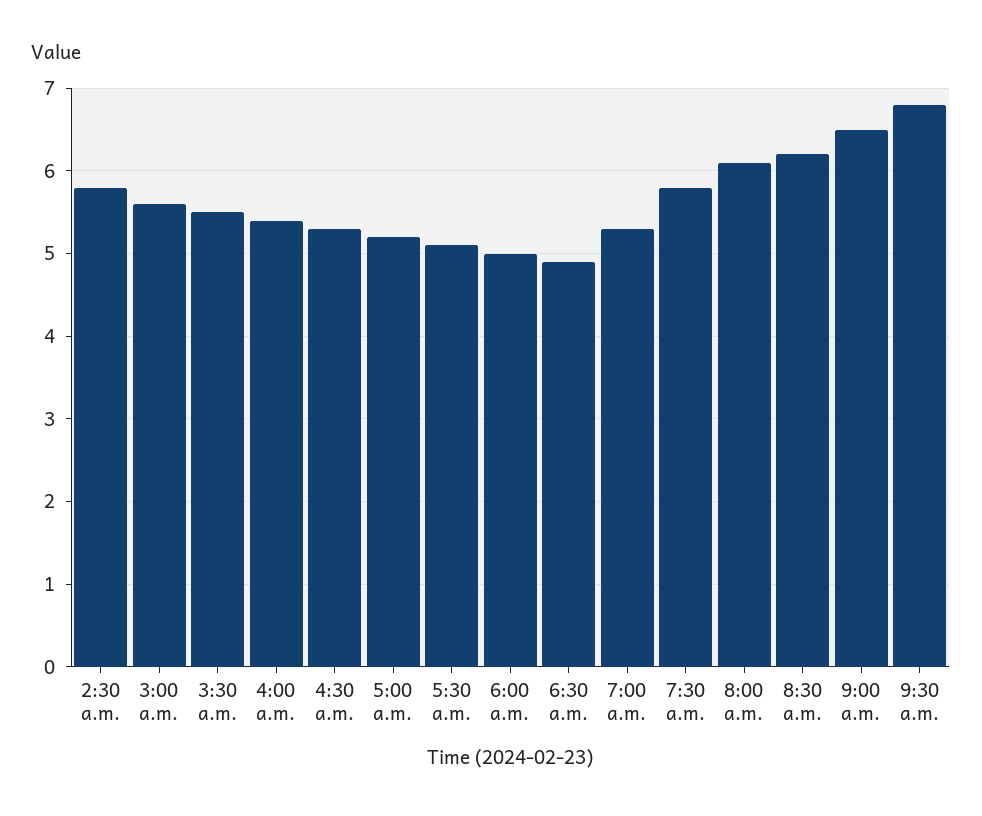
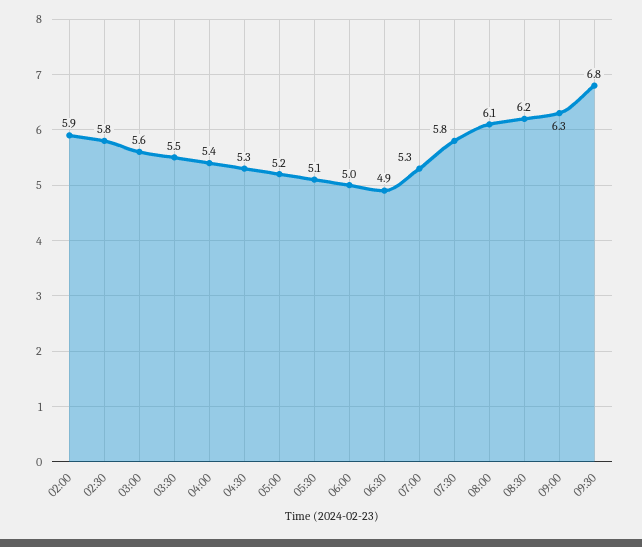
9:00 a.m.: 6.5 -> 6.3
02:00: none -> 5.9

